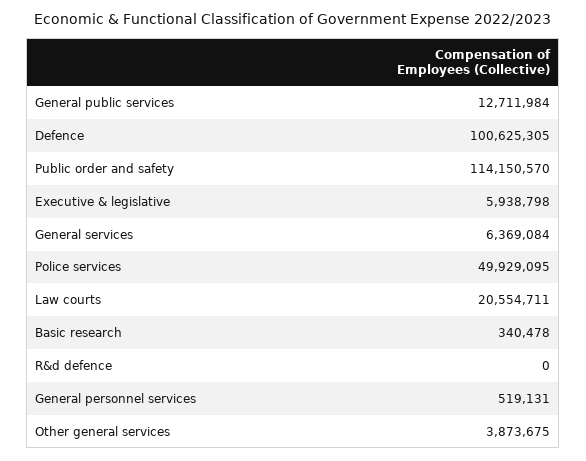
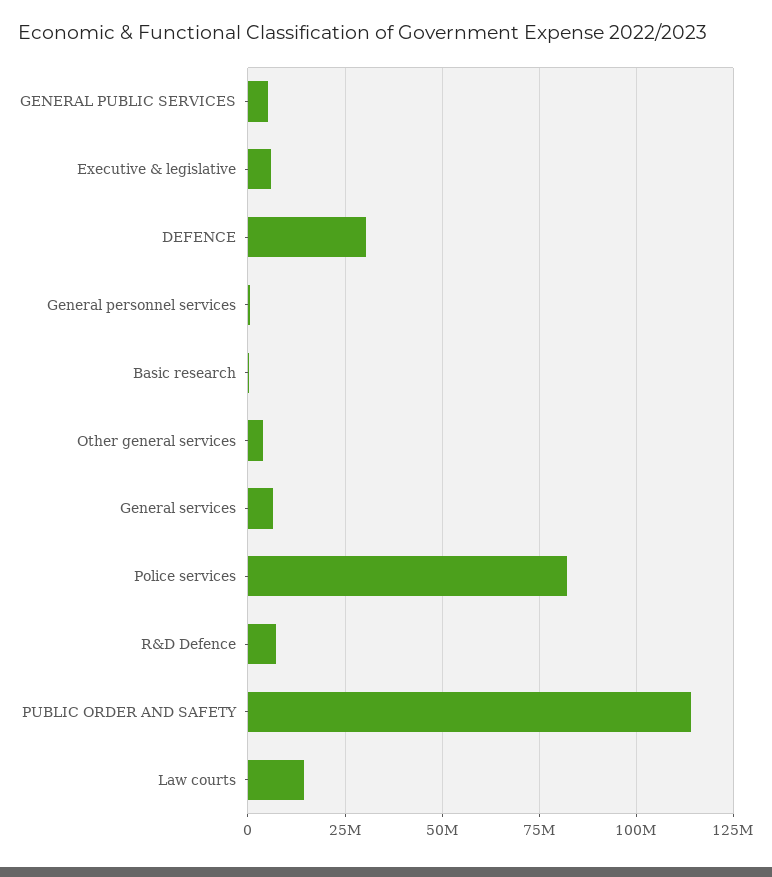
General public services: 12711984 -> 5000000
Defence: 100625305 -> 30000000
Police services: 49929095 -> 82500000
Law courts: 20554711 -> 15000000
R&d defence: 0 -> 7500000

